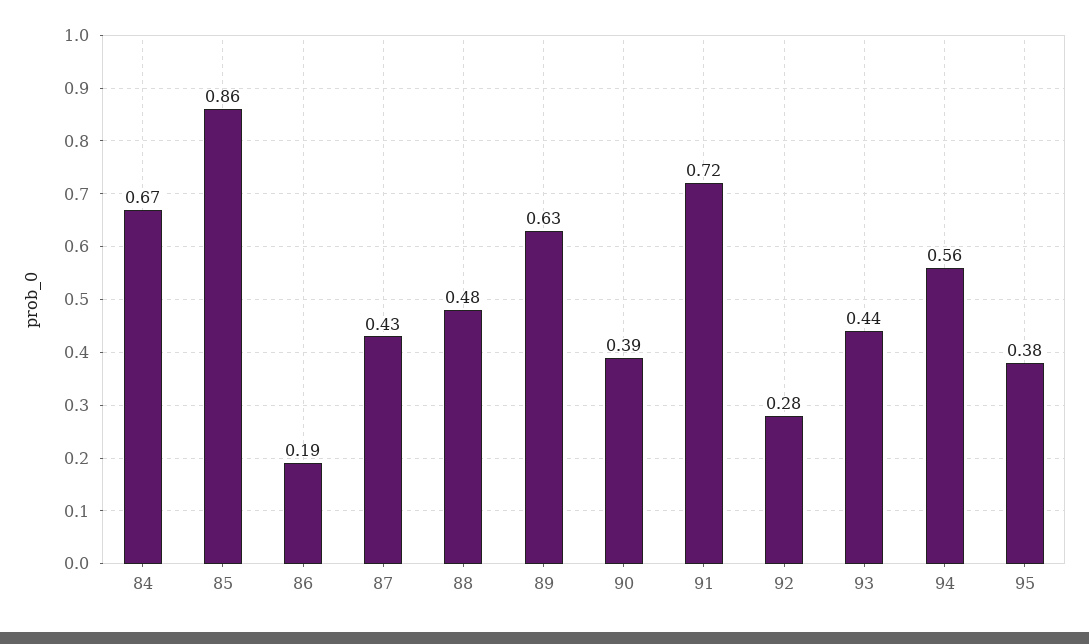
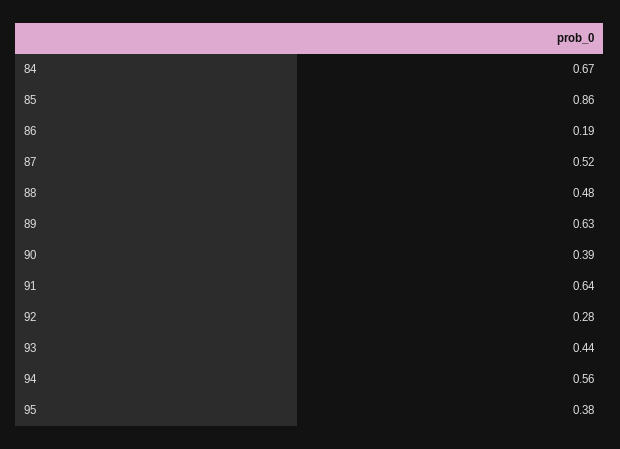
87: 0.43 -> 0.52
91: 0.72 -> 0.64

